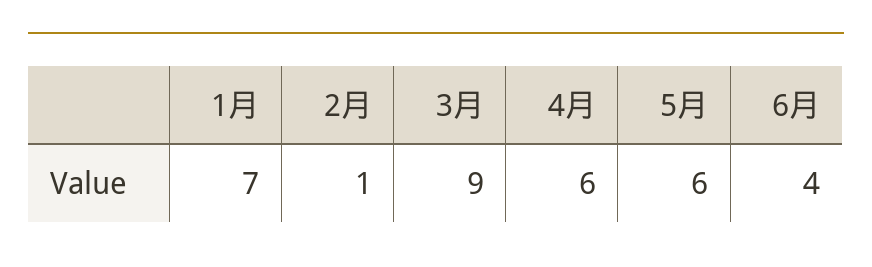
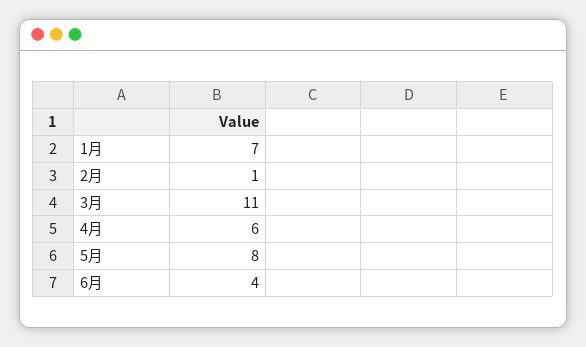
3月: 9 -> 11
5月: 6 -> 8

